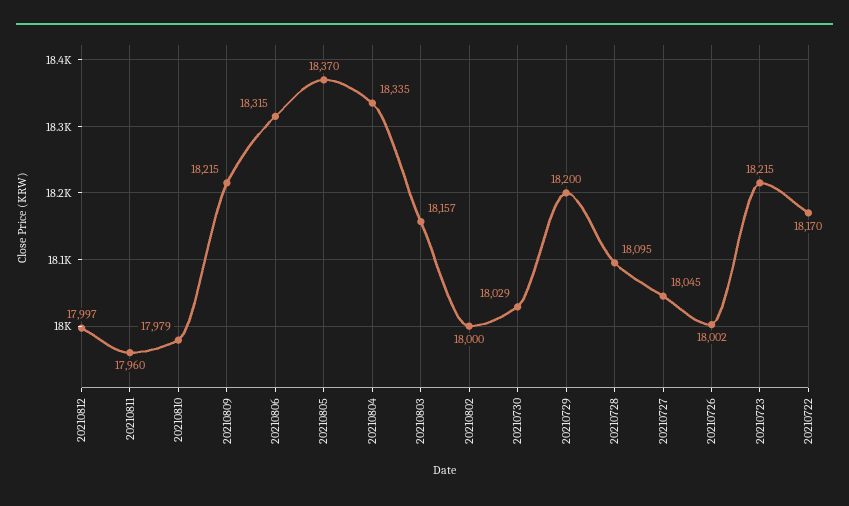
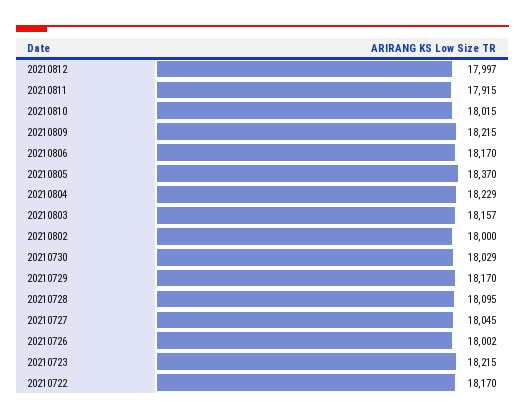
20210811: 17960 -> 17915
20210810: 17979 -> 18015
20210806: 18315 -> 18170
20210804: 18335 -> 18229
20210729: 18200 -> 18170

